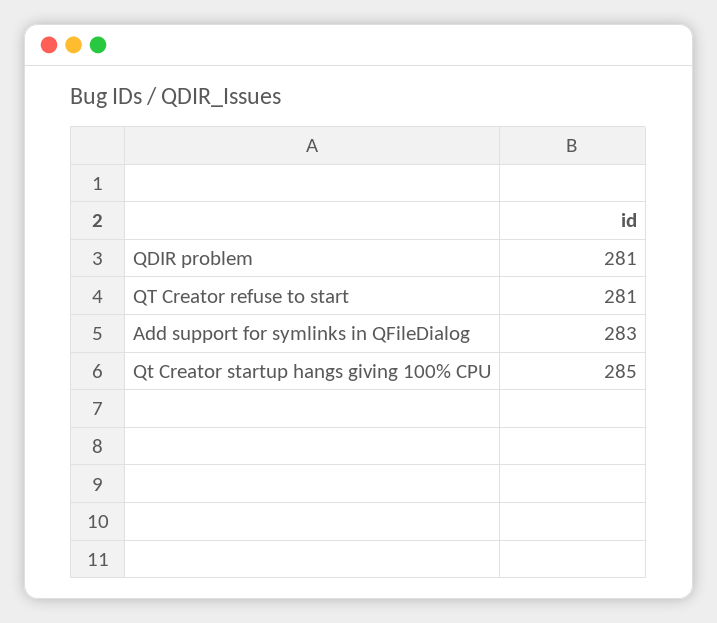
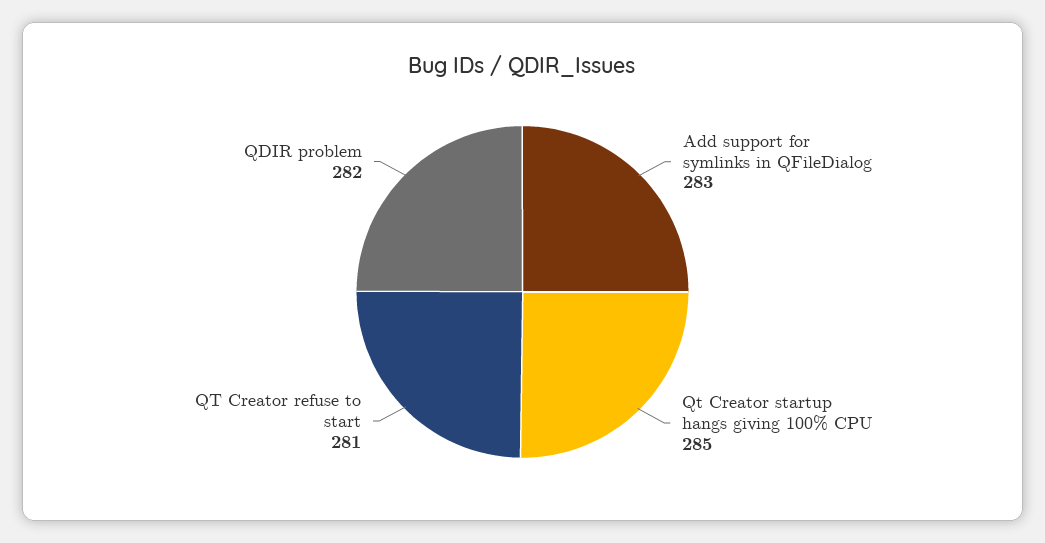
QDIR problem: 281 -> 282

